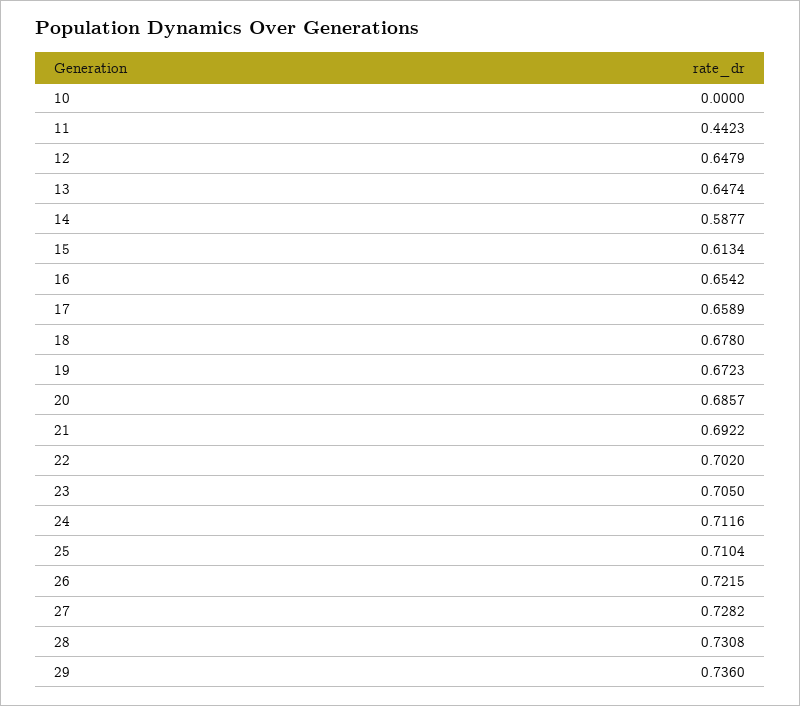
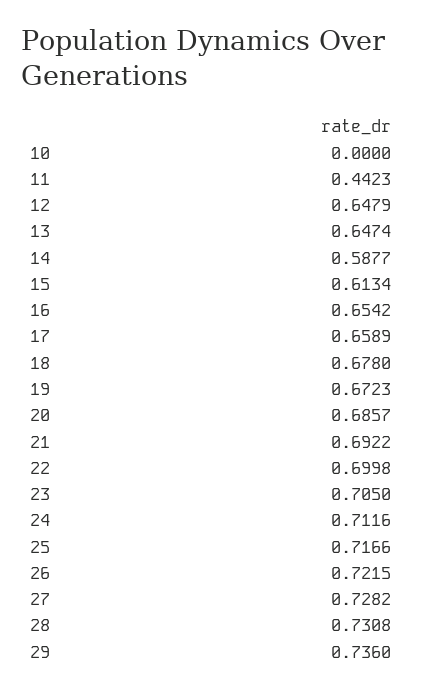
22: 0.702 -> 0.6998
25: 0.7104 -> 0.7166

